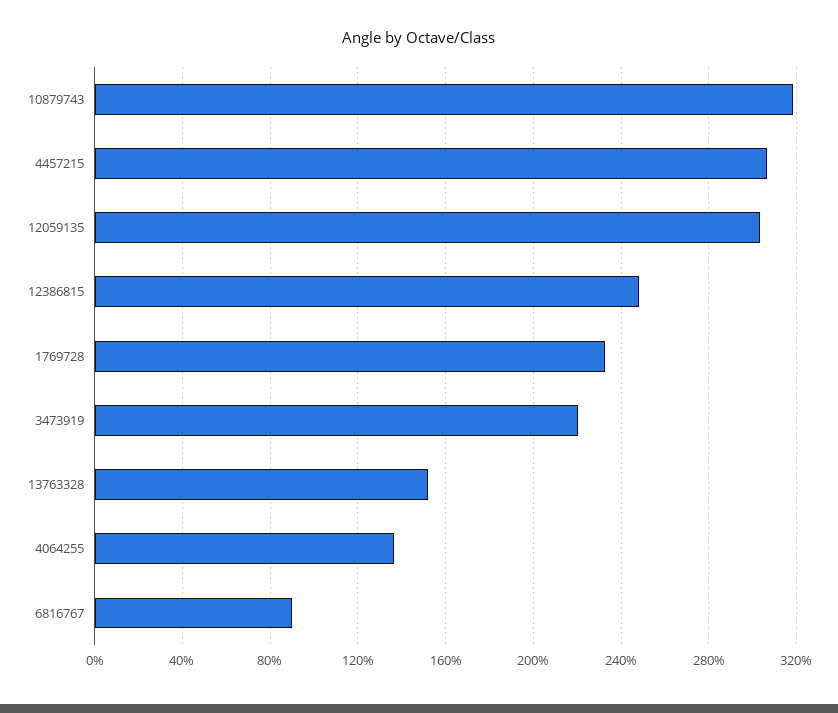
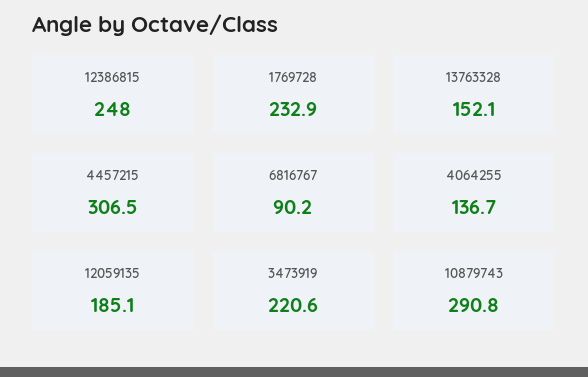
10879743: 320 -> 290.8
12059135: 305 -> 185.1

